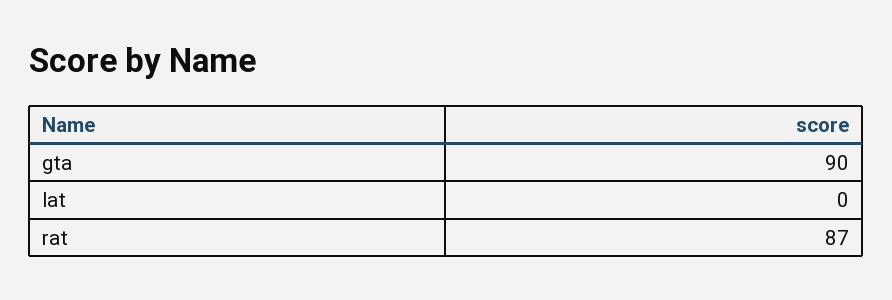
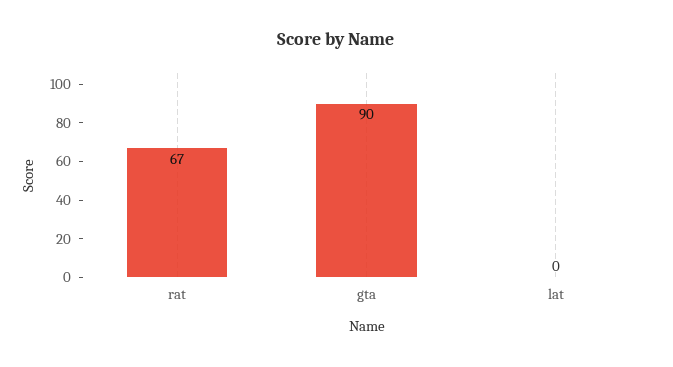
rat: 87 -> 67

